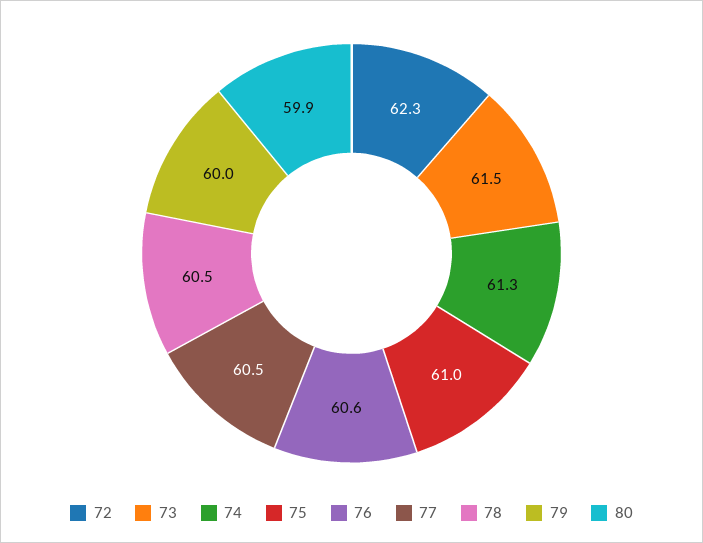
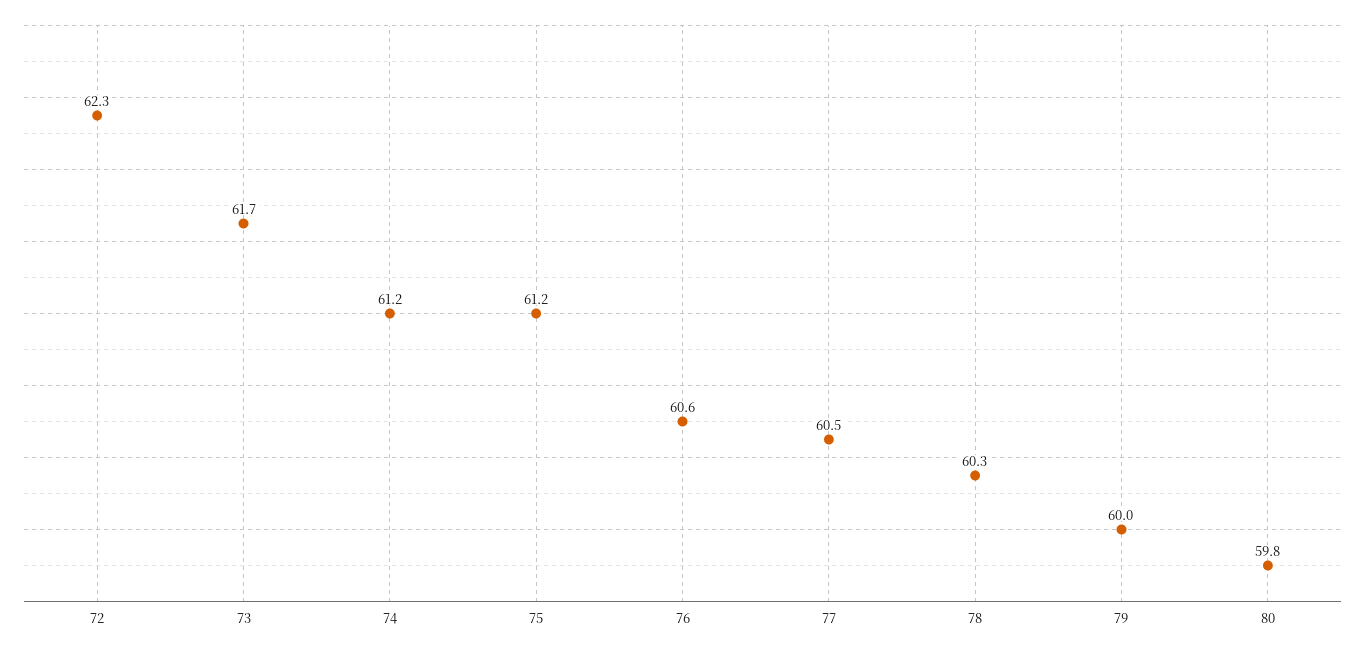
73: 61.5 -> 61.7
74: 61.3 -> 61.2
75: 61 -> 61.2
78: 60.5 -> 60.3
80: 59.9 -> 59.8

